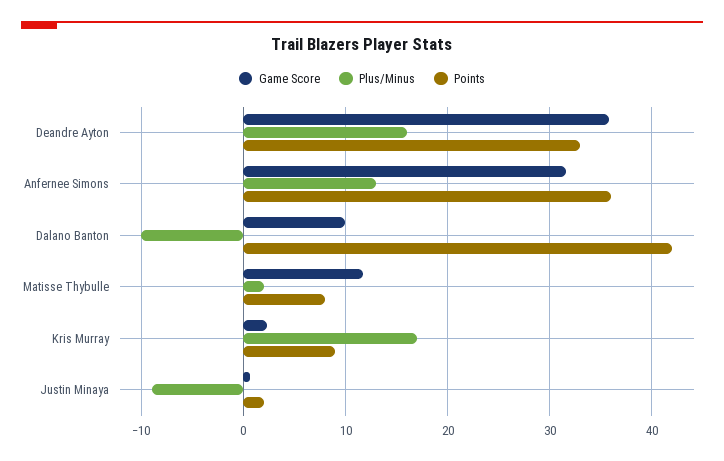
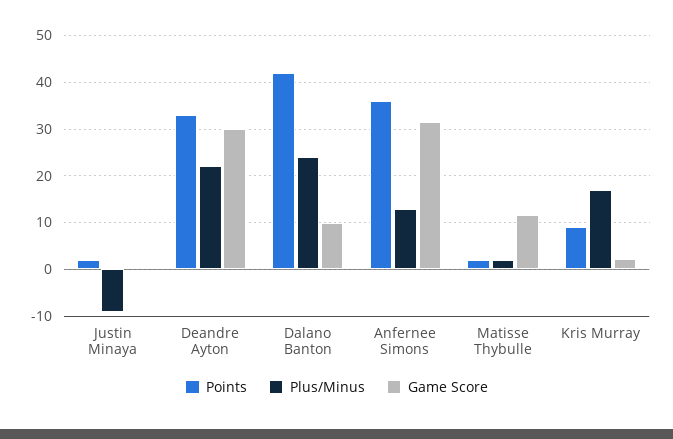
Game Score, Deandre Ayton: 36 -> 30
Plus/Minus, Deandre Ayton: 16 -> 22
Plus/Minus, Dalano Banton: -10 -> 24
Points, Matisse Thybulle: 8 -> 2

